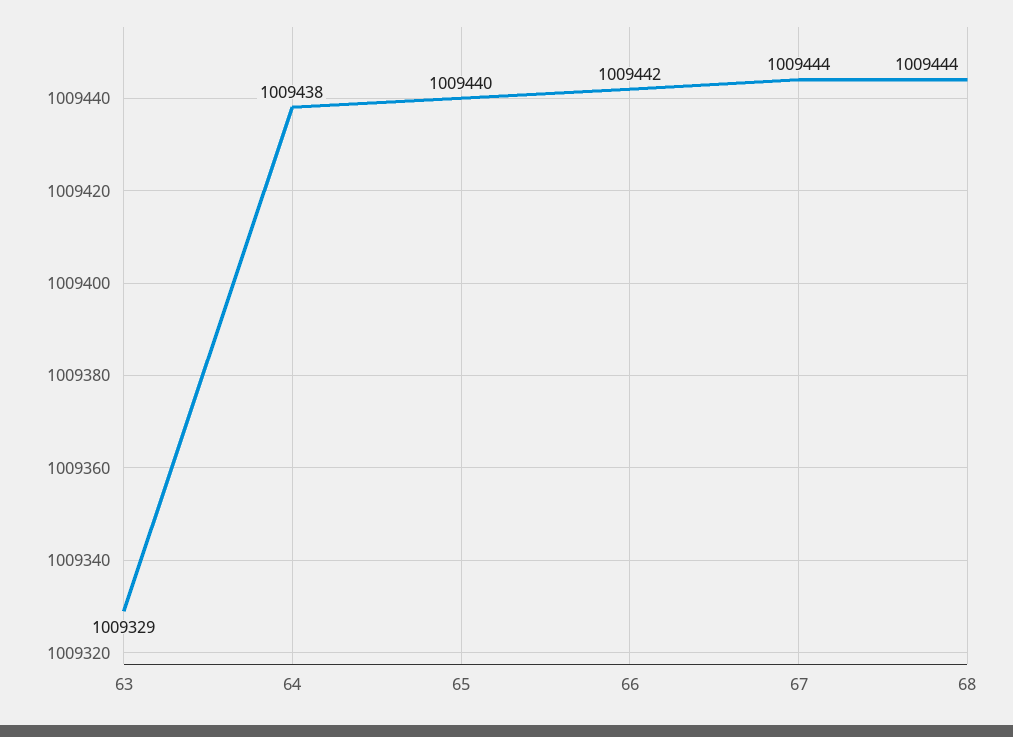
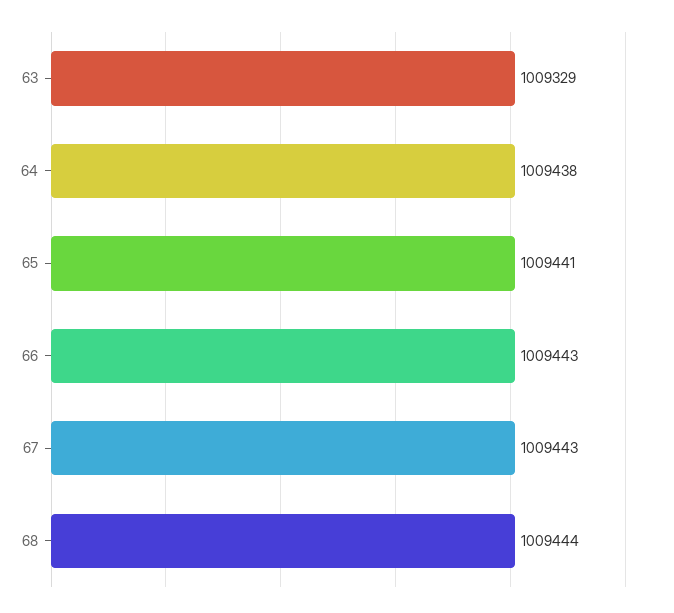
65: 1009440 -> 1009441
66: 1009442 -> 1009443
67: 1009444 -> 1009443

